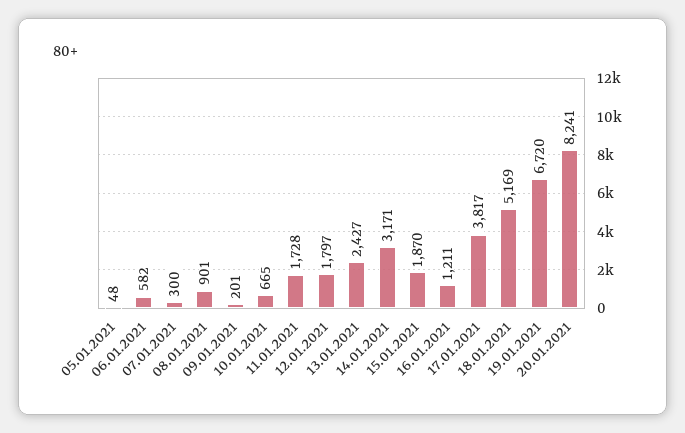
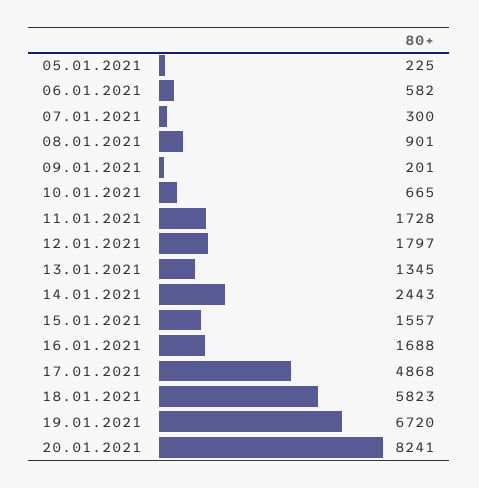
05.01.2021: 48 -> 225
13.01.2021: 2427 -> 1345
14.01.2021: 3171 -> 2443
15.01.2021: 1870 -> 1557
16.01.2021: 1211 -> 1688
17.01.2021: 3817 -> 4868
18.01.2021: 5169 -> 5823

